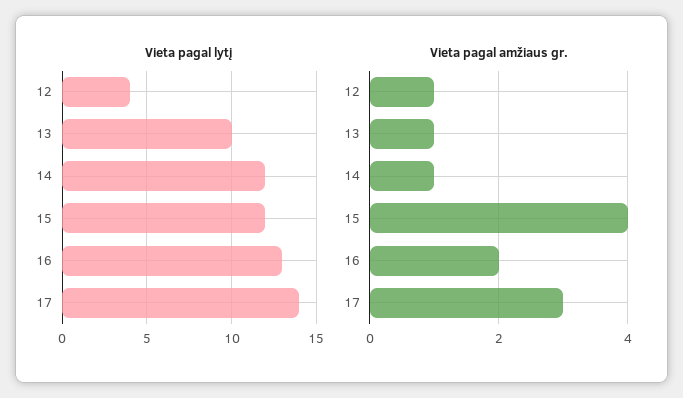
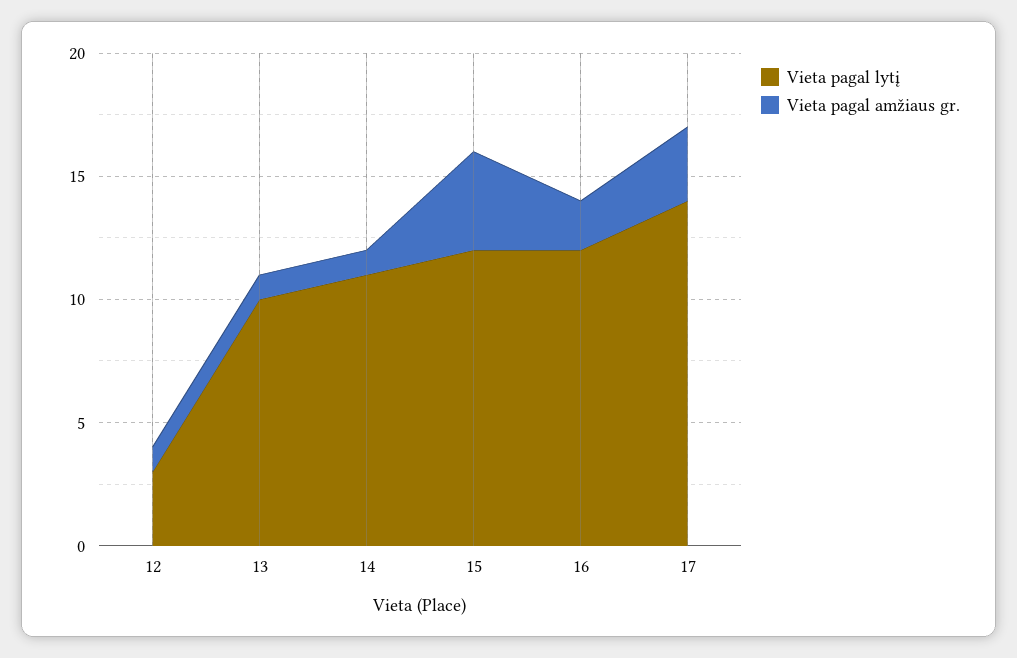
Vieta pagal lytį, 12: 4 -> 3
Vieta pagal lytį, 14: 12 -> 11
Vieta pagal lytį, 16: 13 -> 12

